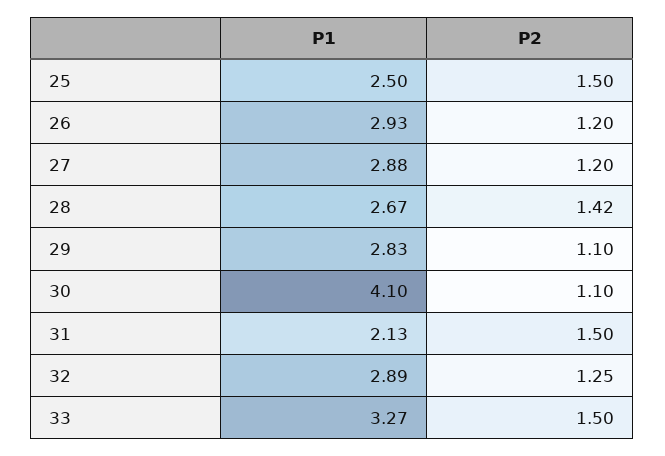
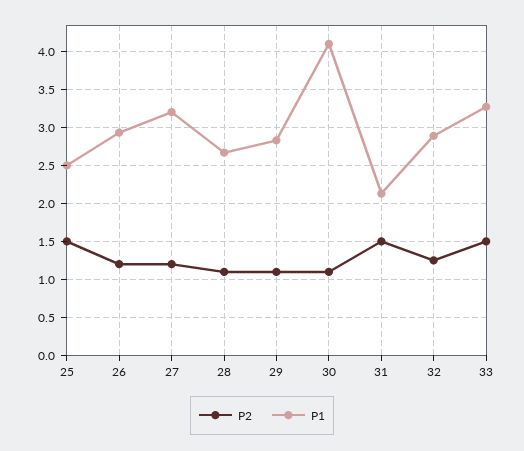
P1, 27: 2.88 -> 3.2
P2, 28: 1.42 -> 1.1

